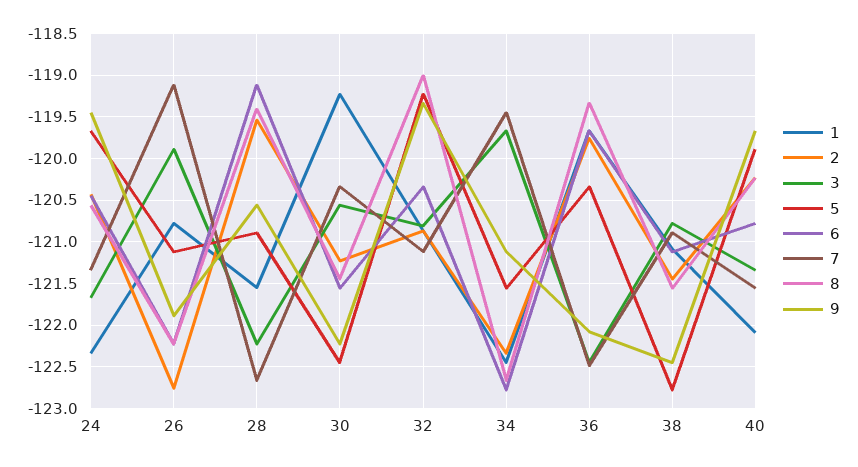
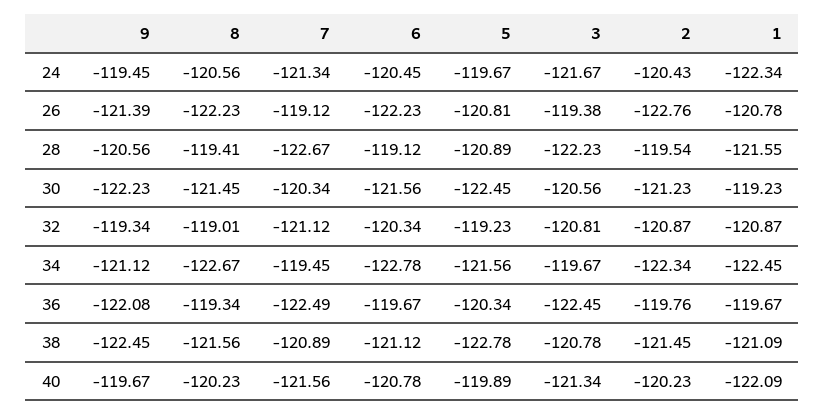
3, 26: -119.9 -> -119.38
5, 26: -121.1 -> -120.81
9, 26: -121.9 -> -121.39

